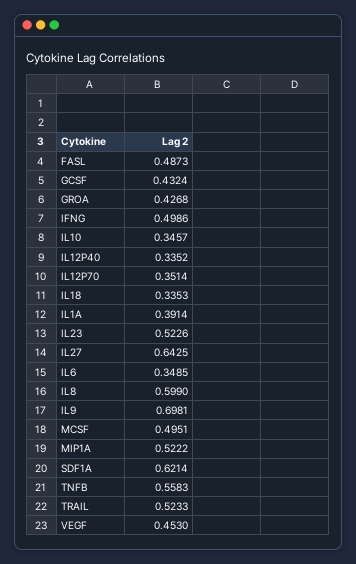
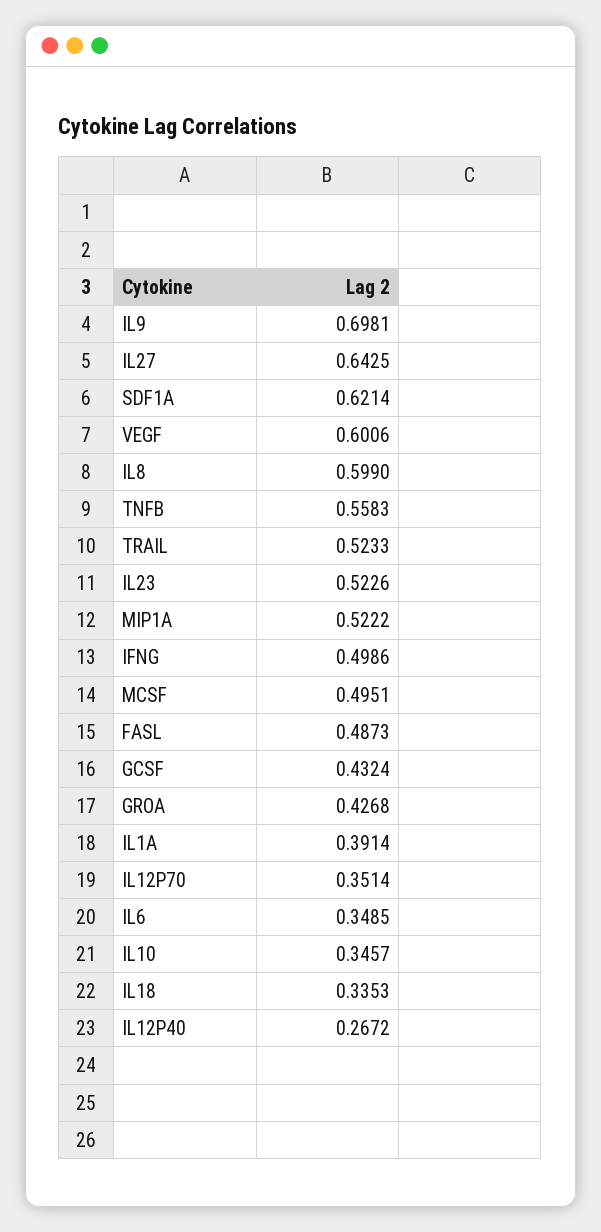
IL12P40: 0.3352 -> 0.2672
VEGF: 0.453 -> 0.6006

